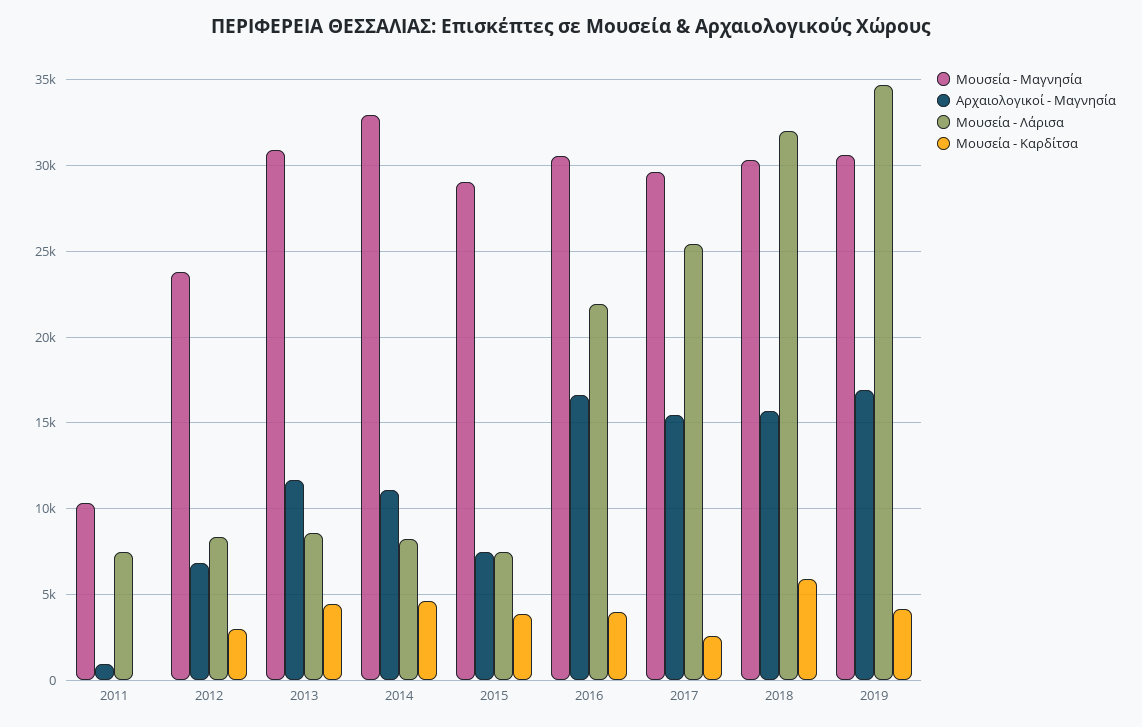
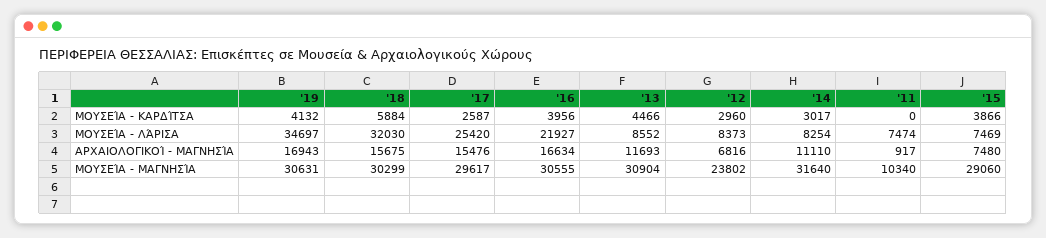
Μουσεία - Μαγνησία, 2014: 33000 -> 31640
Μουσεία - Καρδίτσα, 2014: 4500 -> 3017

